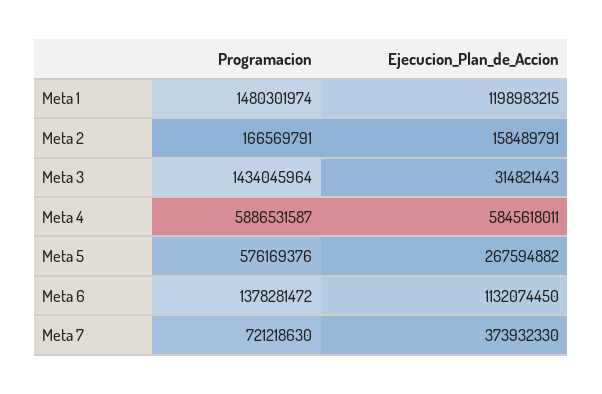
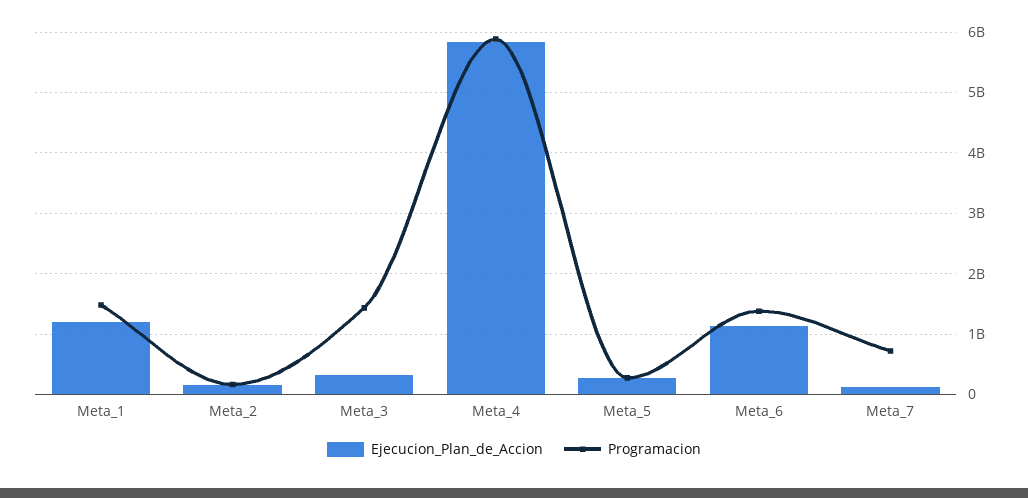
Programacion, Meta 5: 576169376 -> 300000000
Ejecucion_Plan_de_Accion, Meta 7: 373932330 -> 100000000

